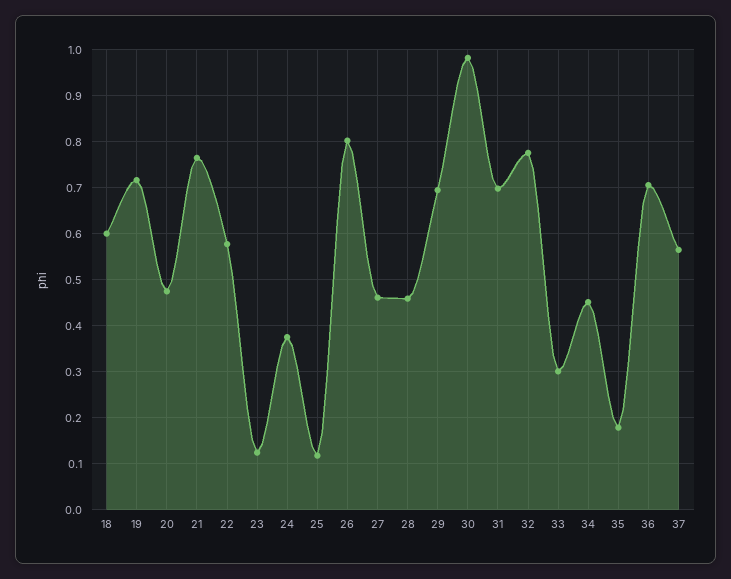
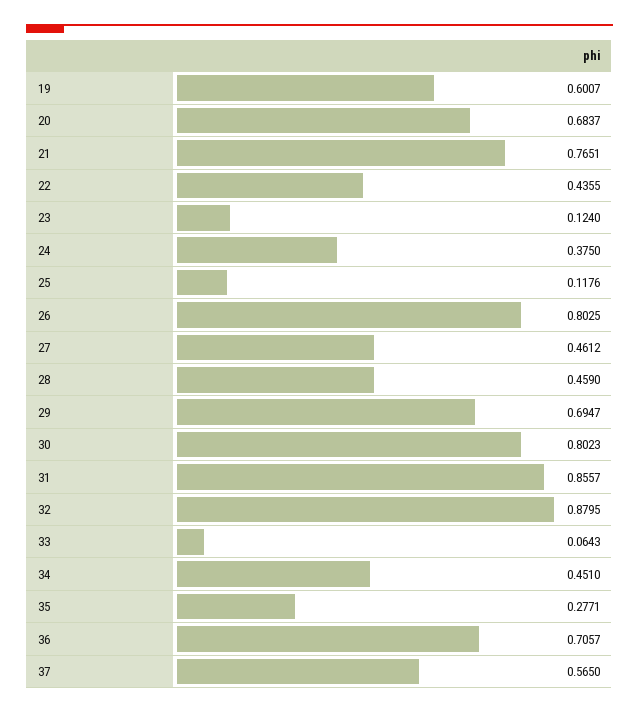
18: 0.6 -> none
19: 0.72 -> 0.6007
20: 0.48 -> 0.6837
22: 0.58 -> 0.4355
30: 0.98 -> 0.8023
31: 0.7 -> 0.8557
32: 0.78 -> 0.8795
33: 0.3 -> 0.0643
35: 0.18 -> 0.2771

